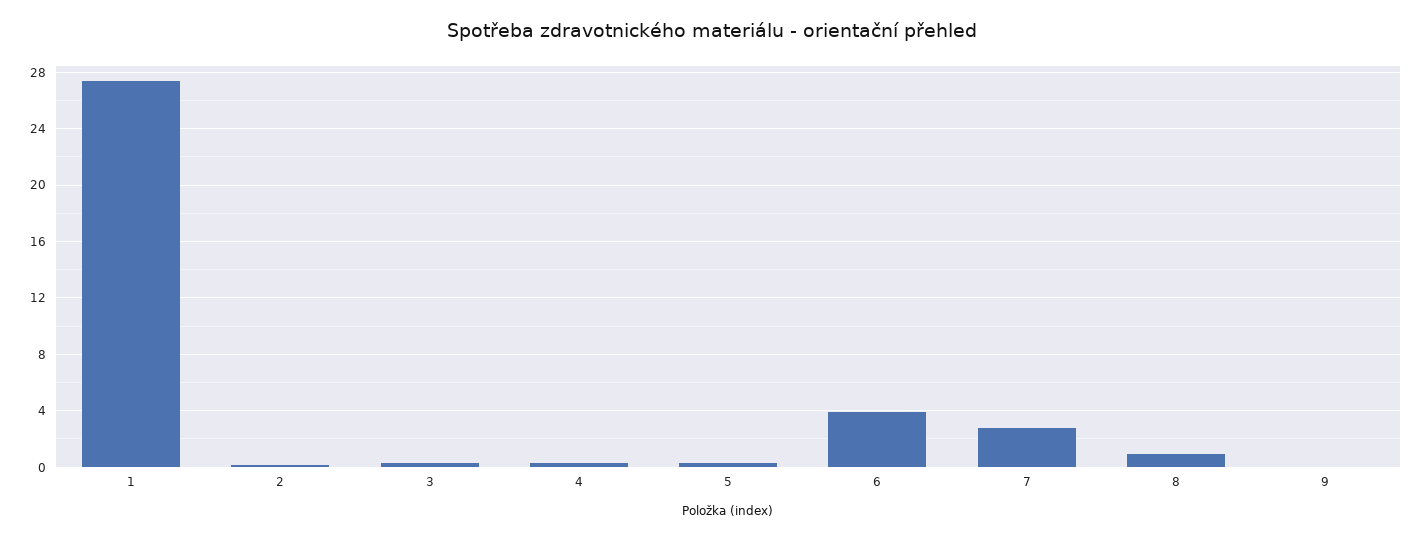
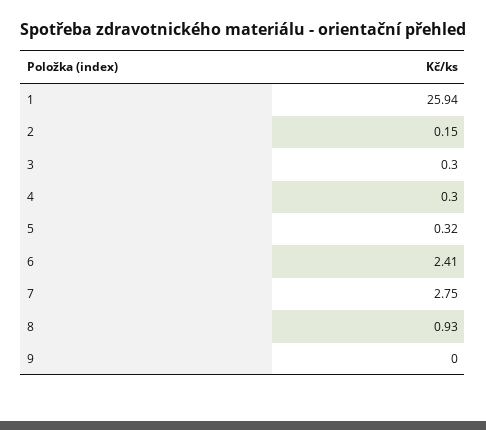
1: 27.5 -> 25.94
6: 4 -> 2.41

